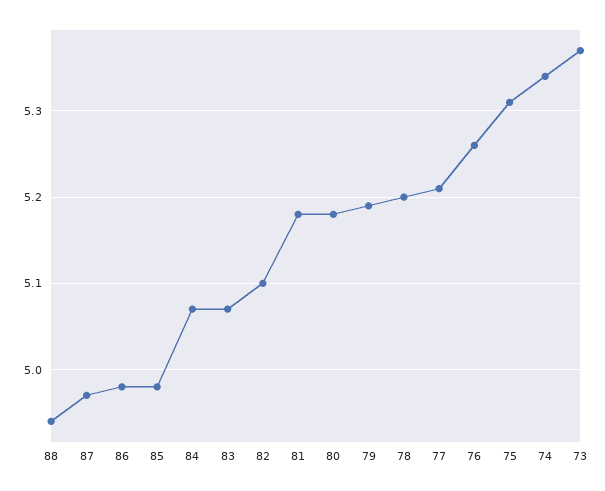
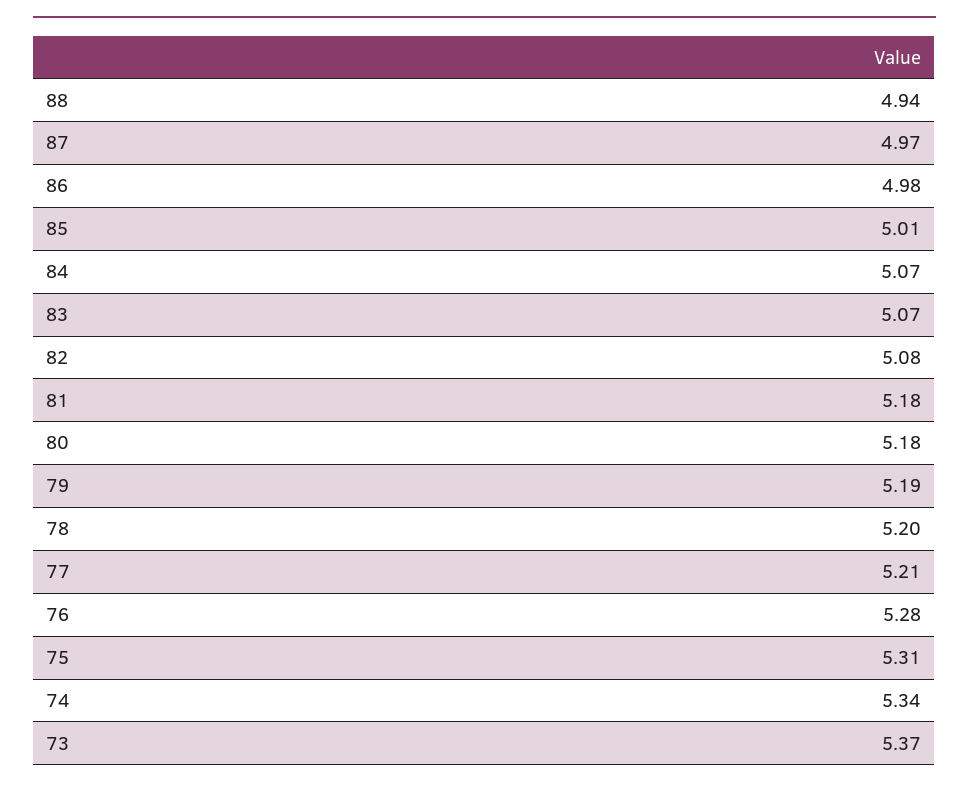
85: 4.98 -> 5.01
82: 5.1 -> 5.08
76: 5.26 -> 5.28

